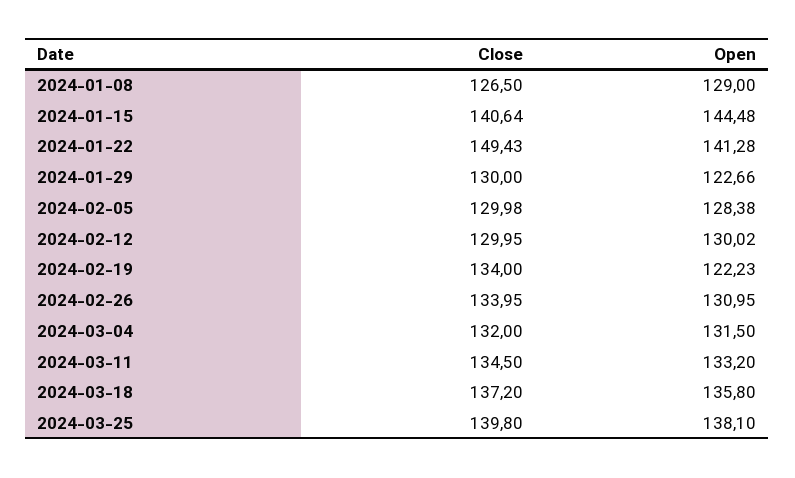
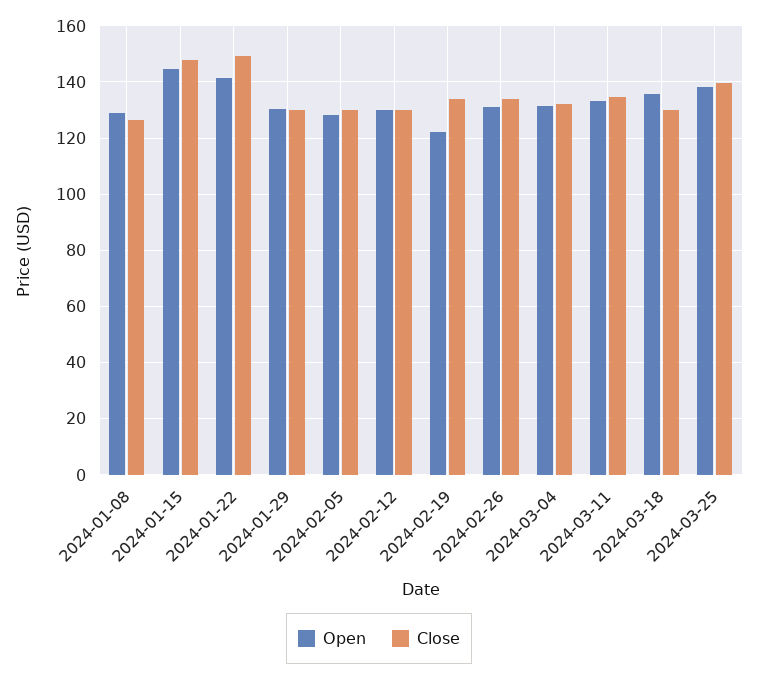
Close, 2024-01-15: 140.64 -> 147.5
Open, 2024-01-29: 122.66 -> 130
Close, 2024-03-18: 137.2 -> 130

